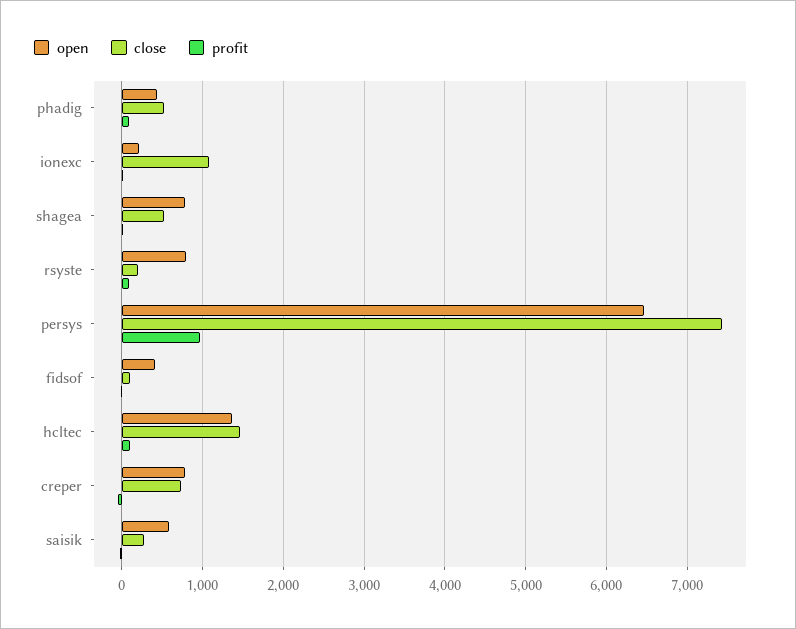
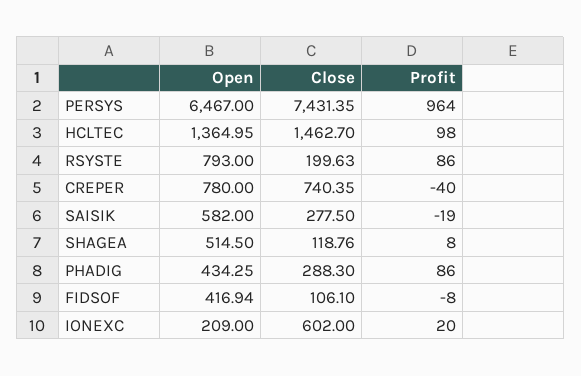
close, phadig: 500 -> 288.3
close, ionexc: 1100 -> 602
open, shagea: 800 -> 514.5
close, shagea: 500 -> 118.76

